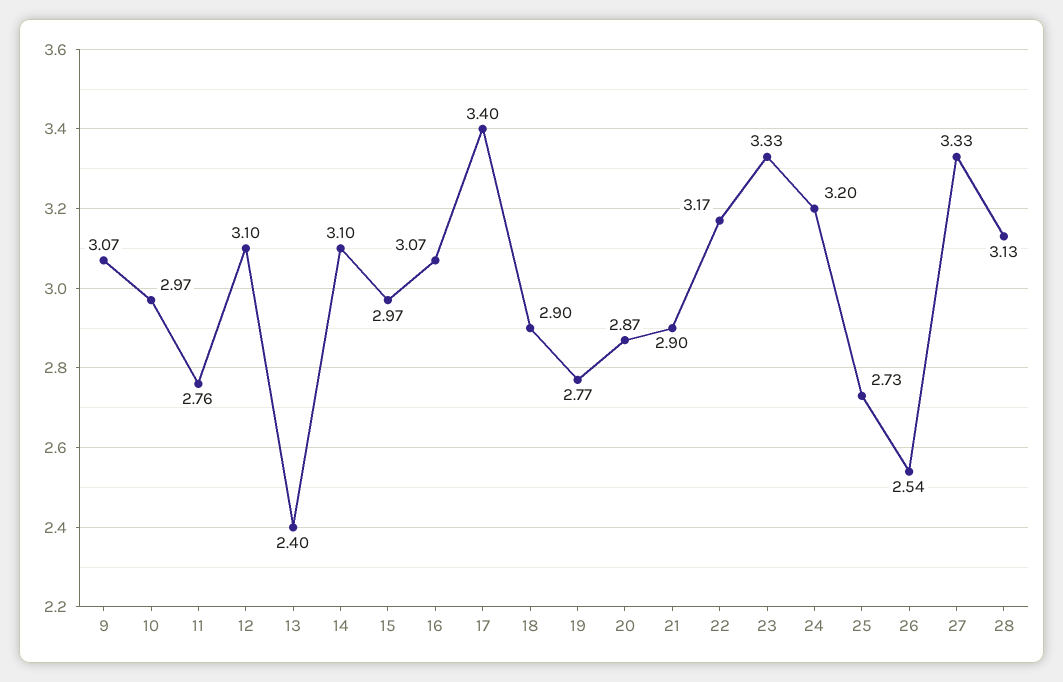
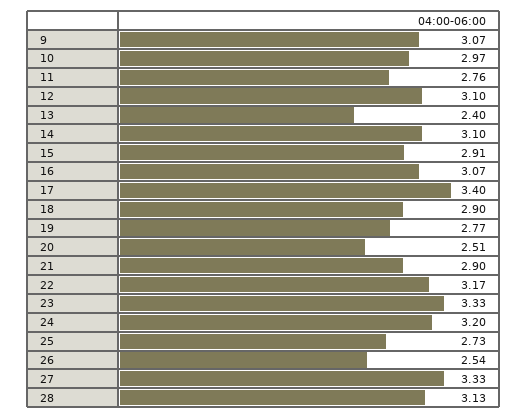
15: 2.97 -> 2.91
20: 2.87 -> 2.51

